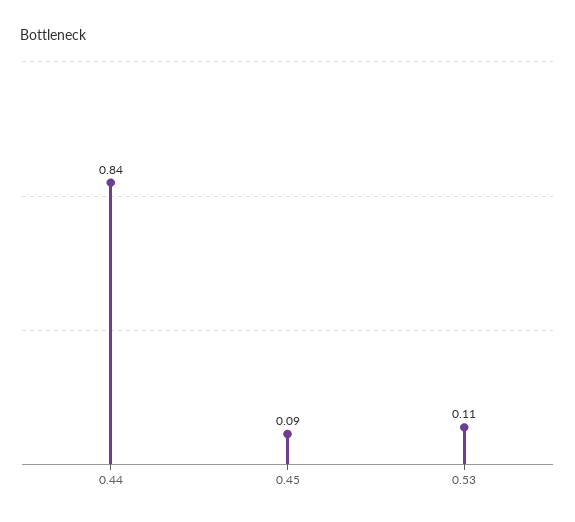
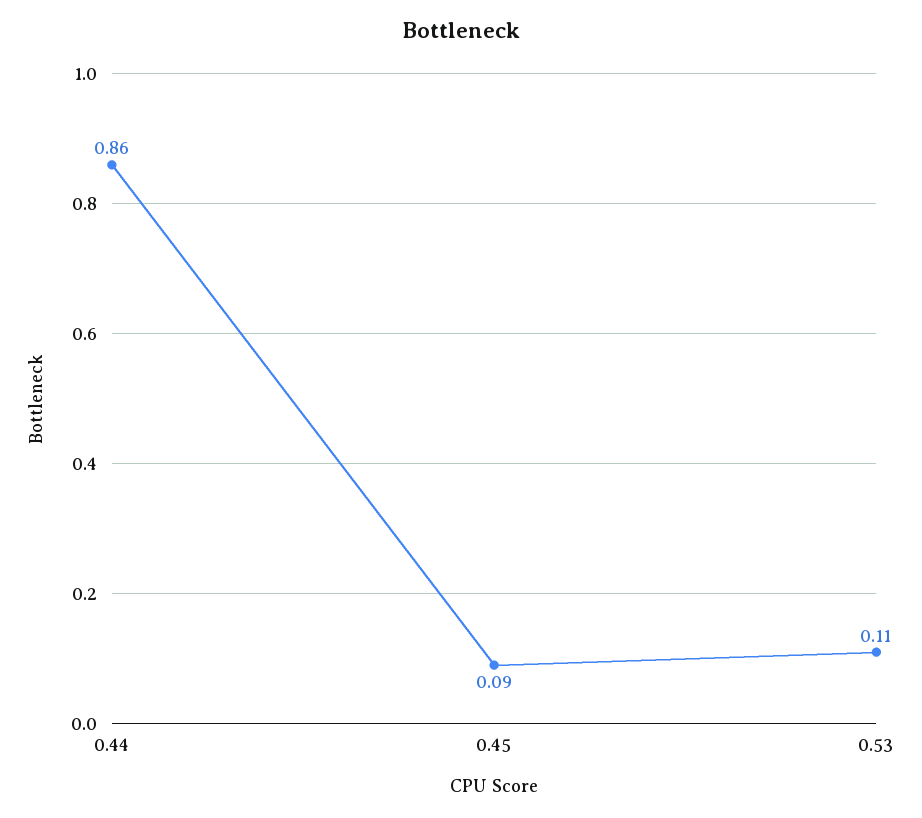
0.44: 0.84 -> 0.86

